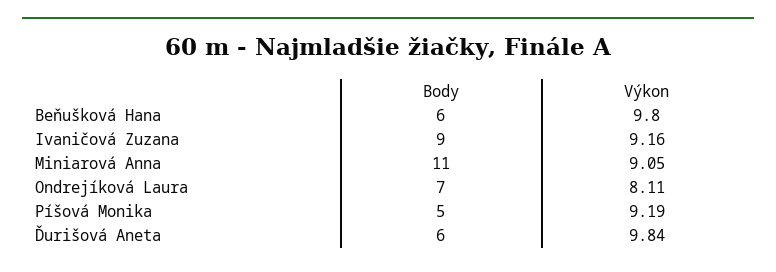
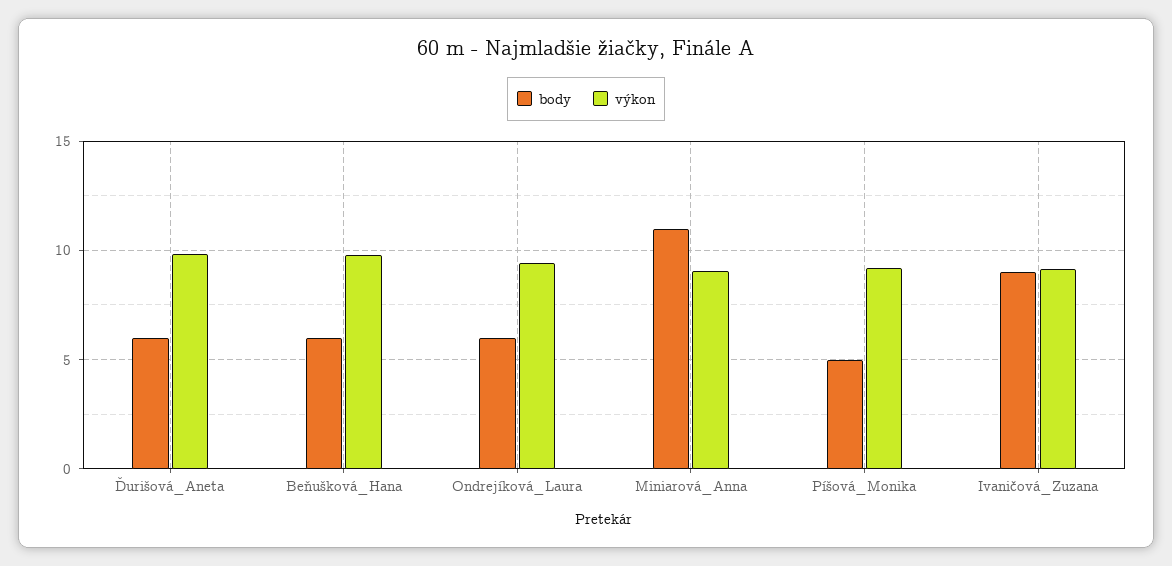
Body, Ondrejíková Laura: 7 -> 6
Výkon, Ondrejíková Laura: 8.11 -> 9.5

